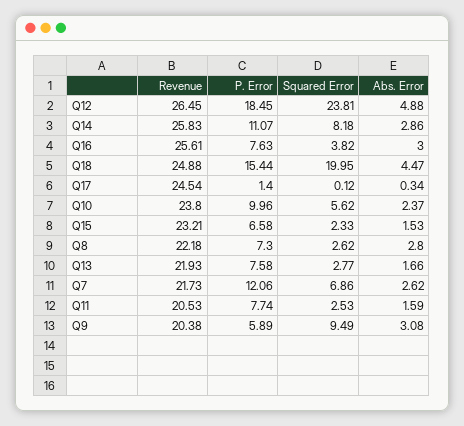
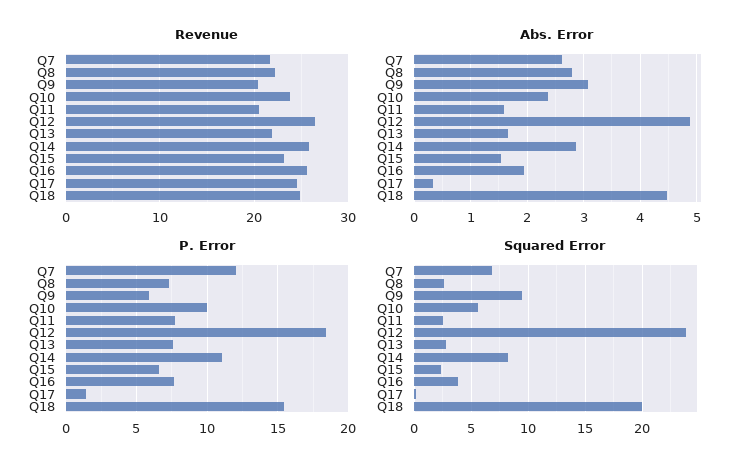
Abs. Error, Q16: 3 -> 2

